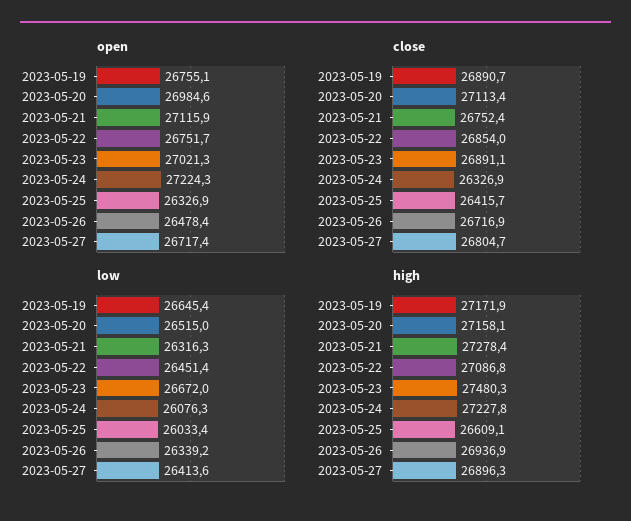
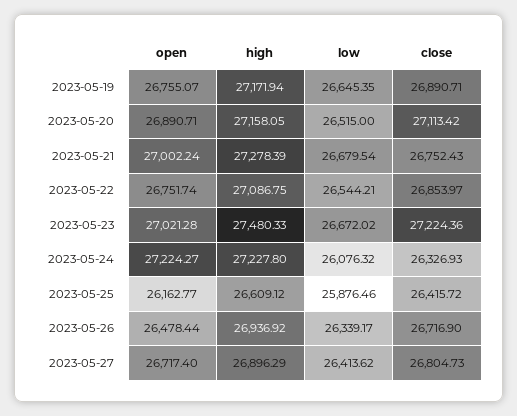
open, 2023-05-20: 26984.6 -> 26890.71
open, 2023-05-21: 27115.9 -> 27002.24
open, 2023-05-25: 26326.9 -> 26162.77
close, 2023-05-23: 26891.1 -> 27224.36
low, 2023-05-21: 26316.3 -> 26679.54
low, 2023-05-22: 26451.4 -> 26544.21
low, 2023-05-25: 26033.4 -> 25876.46

